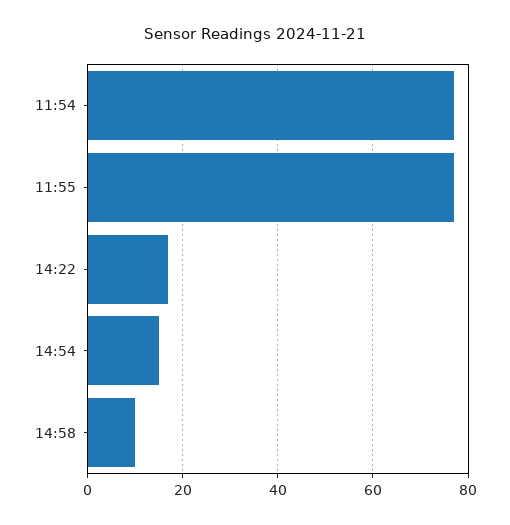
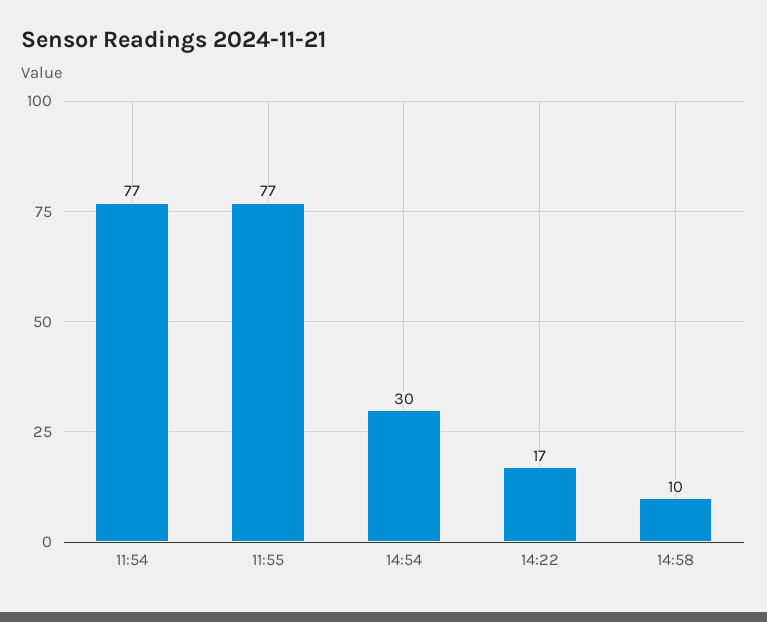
14:54: 15 -> 30

